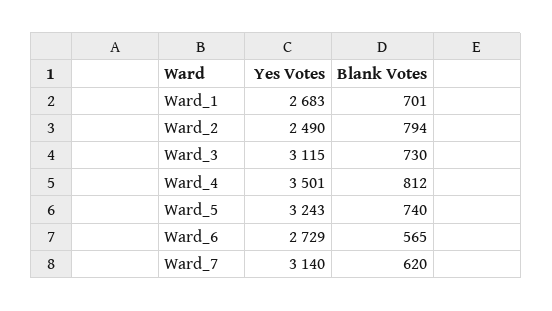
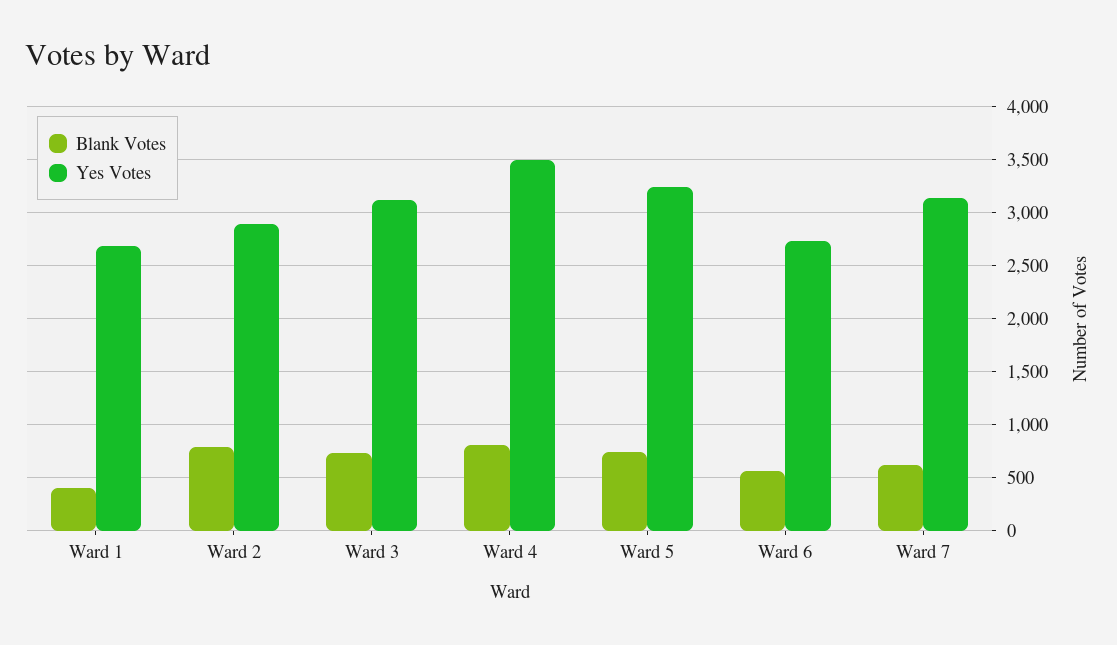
Blank Votes, Ward_1: 701 -> 400
Yes Votes, Ward_2: 2490 -> 2900

